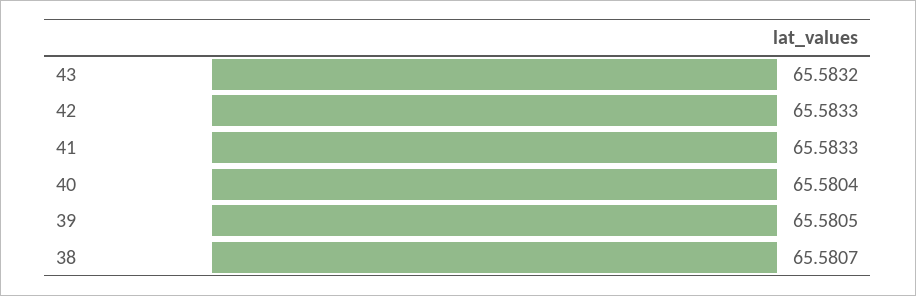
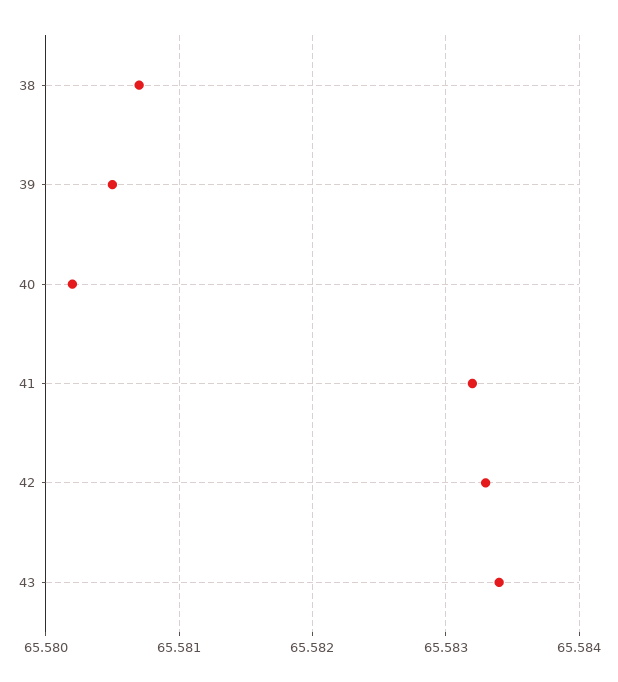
43: 65.5832 -> 65.5834
41: 65.5833 -> 65.5832
40: 65.5804 -> 65.5802

